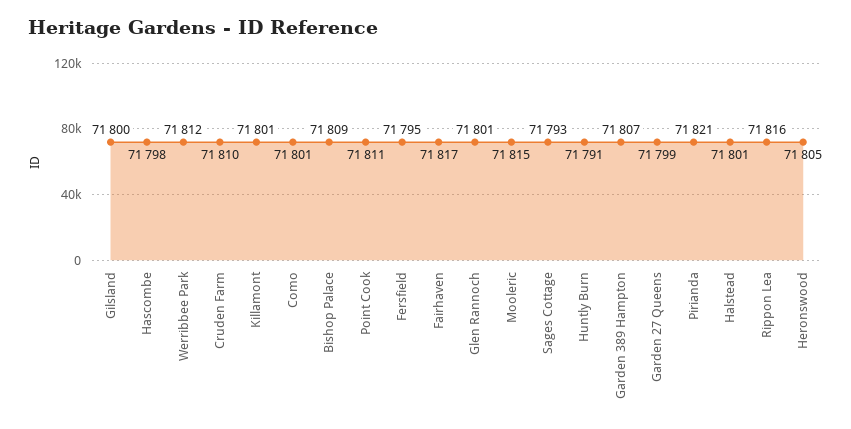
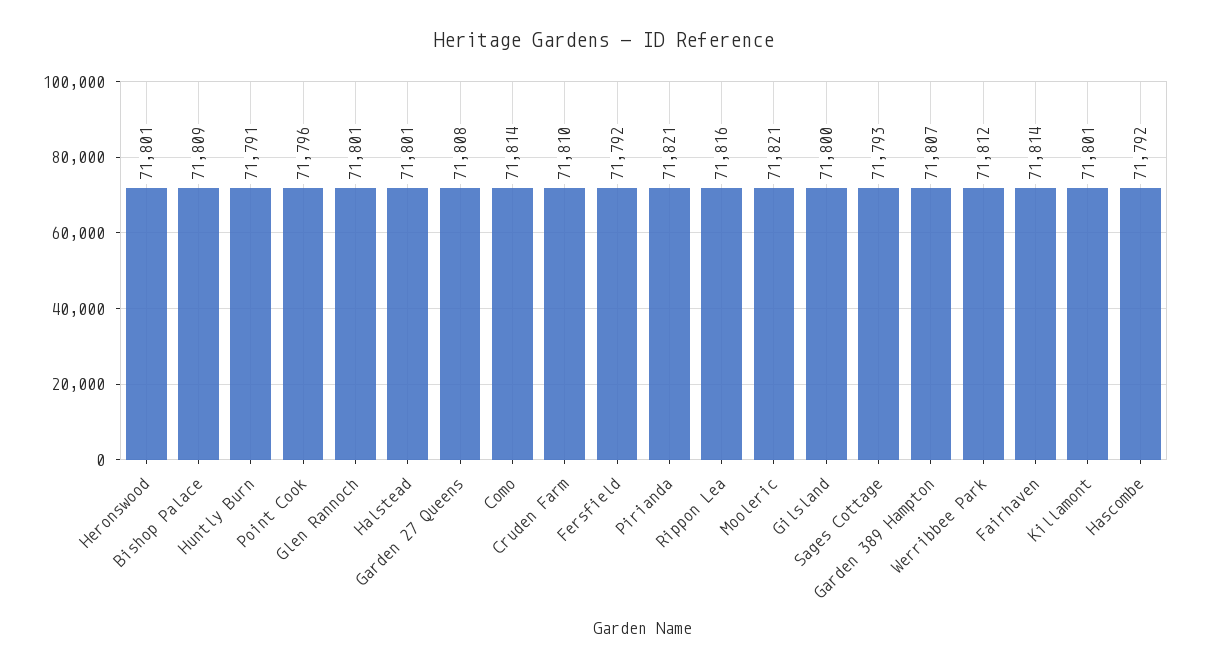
Hascombe: 71798 -> 71792
Como: 71801 -> 71814
Point Cook: 71811 -> 71796
Fersfield: 71795 -> 71792
Fairhaven: 71817 -> 71814
Mooleric: 71815 -> 71821
Garden 27 Queens: 71799 -> 71808
Heronswood: 71805 -> 71801

